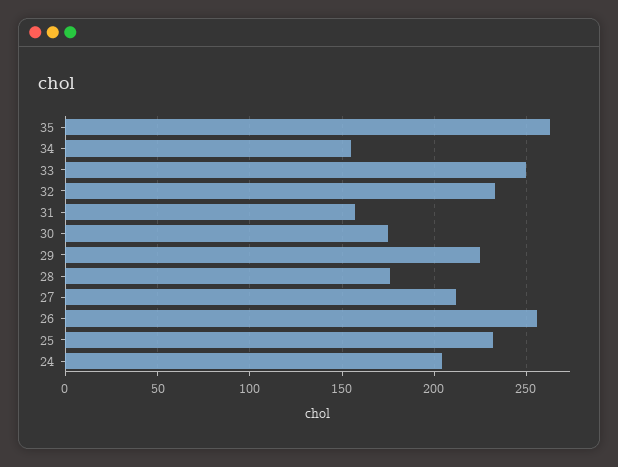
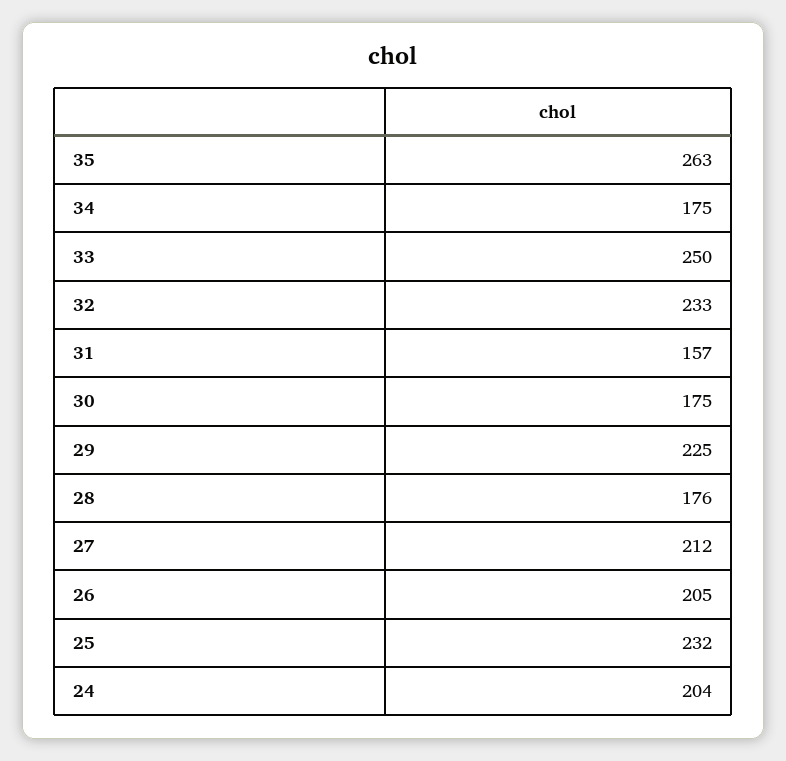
34: 155 -> 175
26: 255 -> 205

